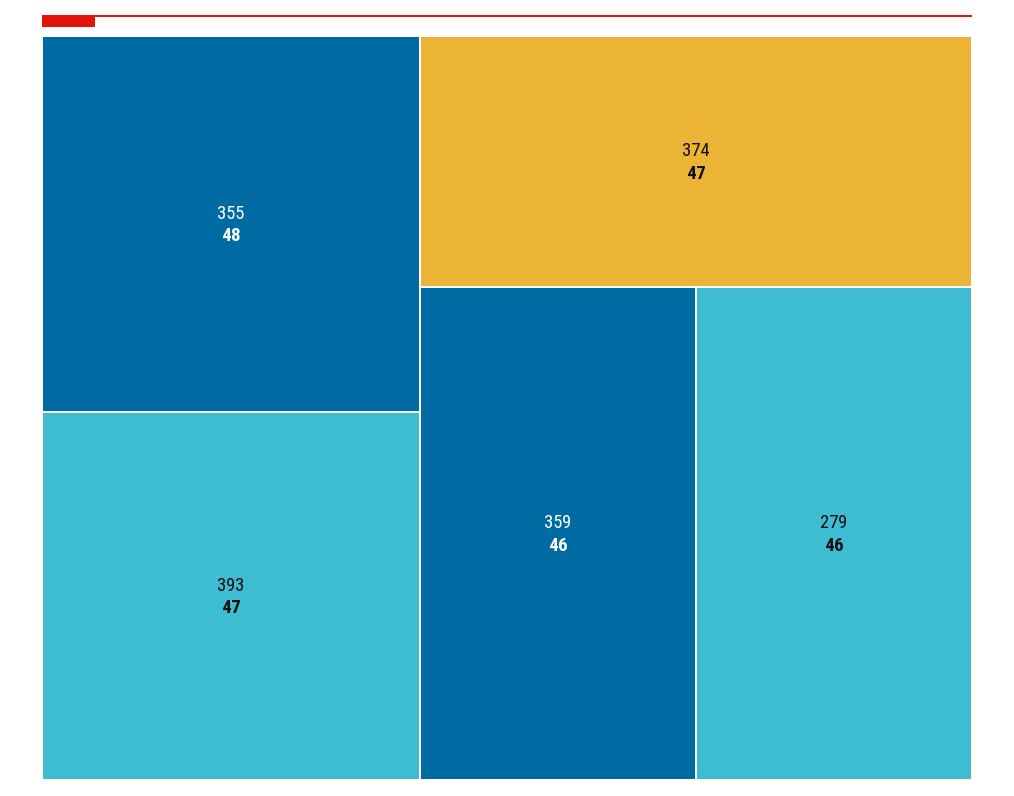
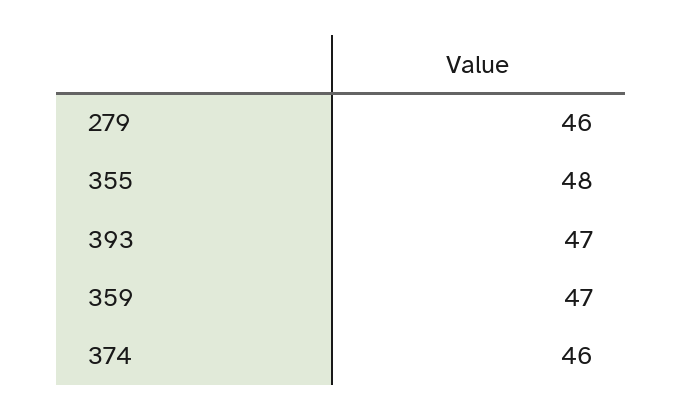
374: 47 -> 46
359: 46 -> 47

